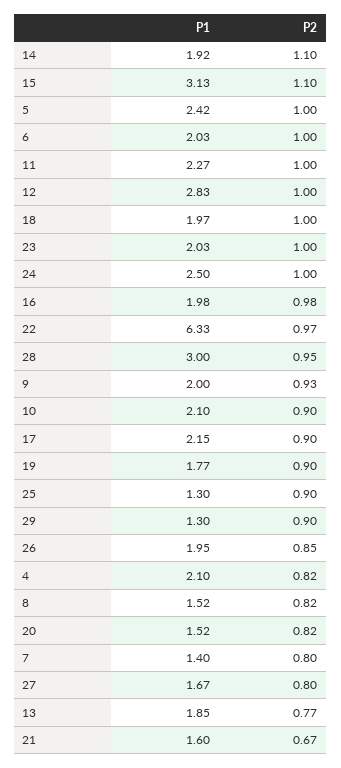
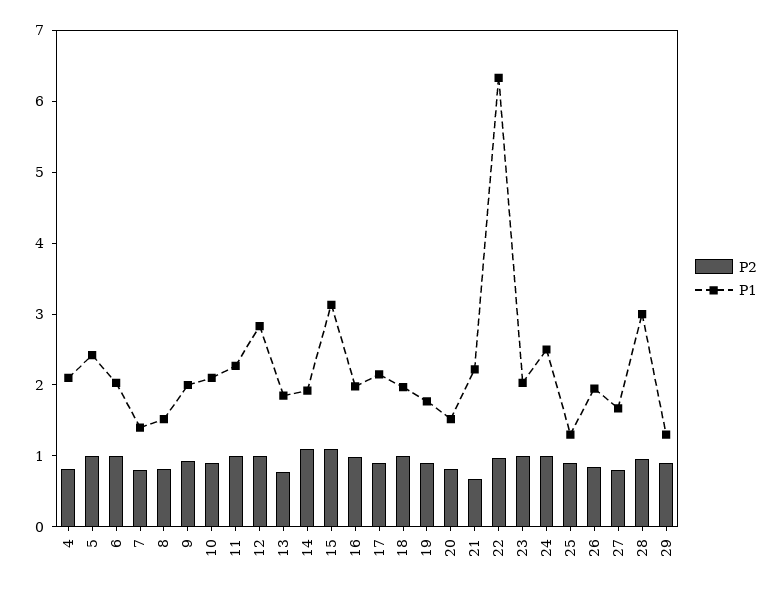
P1, 21: 1.6 -> 2.2

